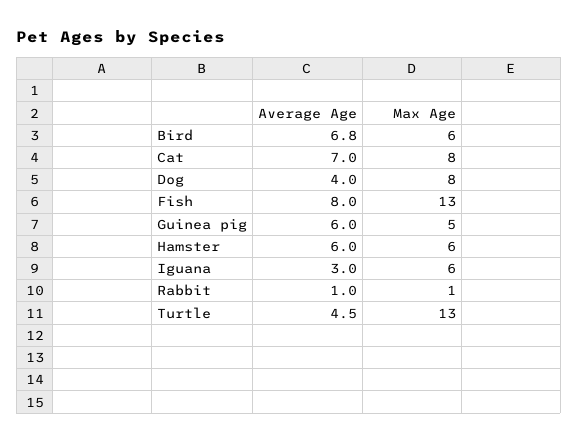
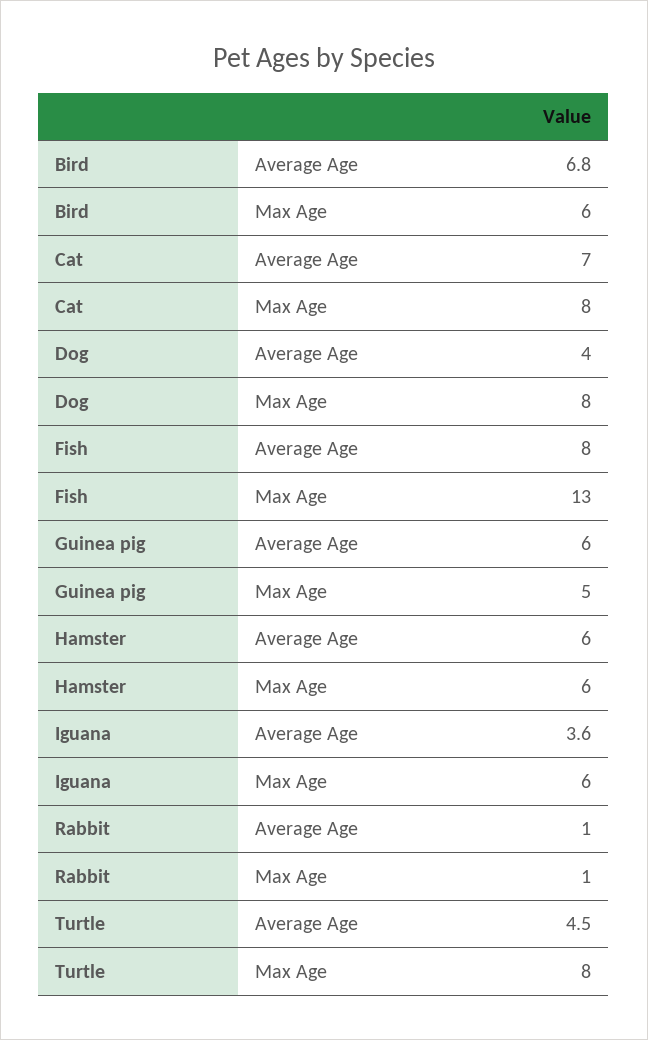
Average Age, Iguana: 3 -> 3.6
Max Age, Turtle: 13 -> 8

